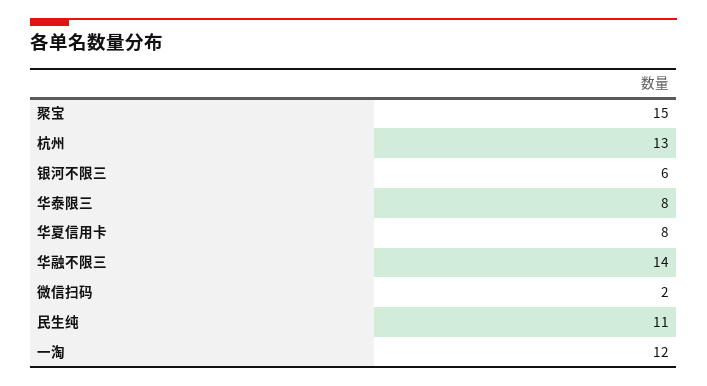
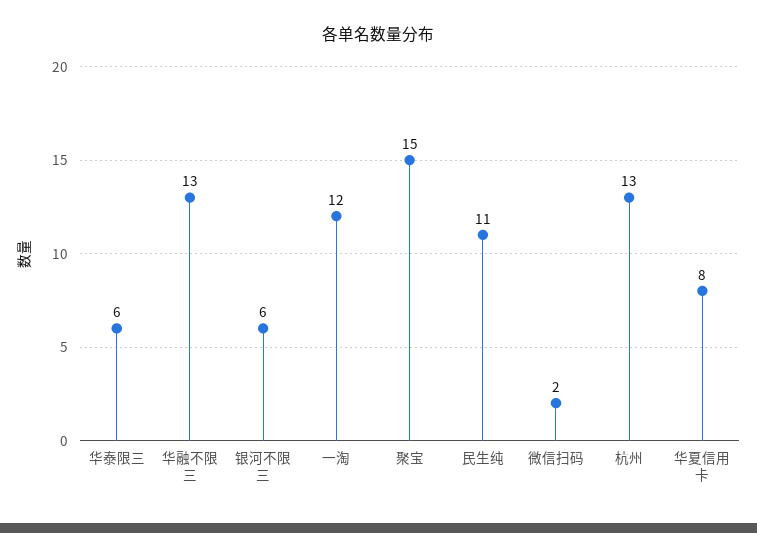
华泰限三: 8 -> 6
华融不限三: 14 -> 13

